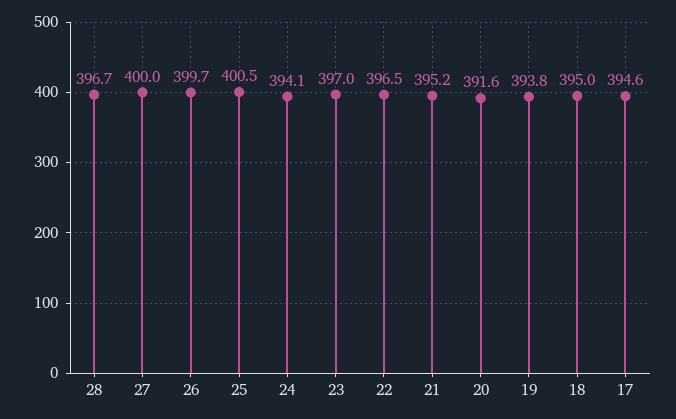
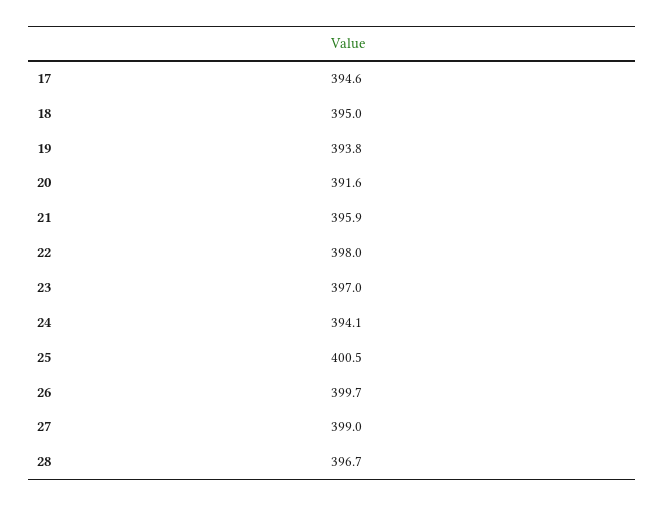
27: 400 -> 399
22: 396.5 -> 398
21: 395.2 -> 395.9

